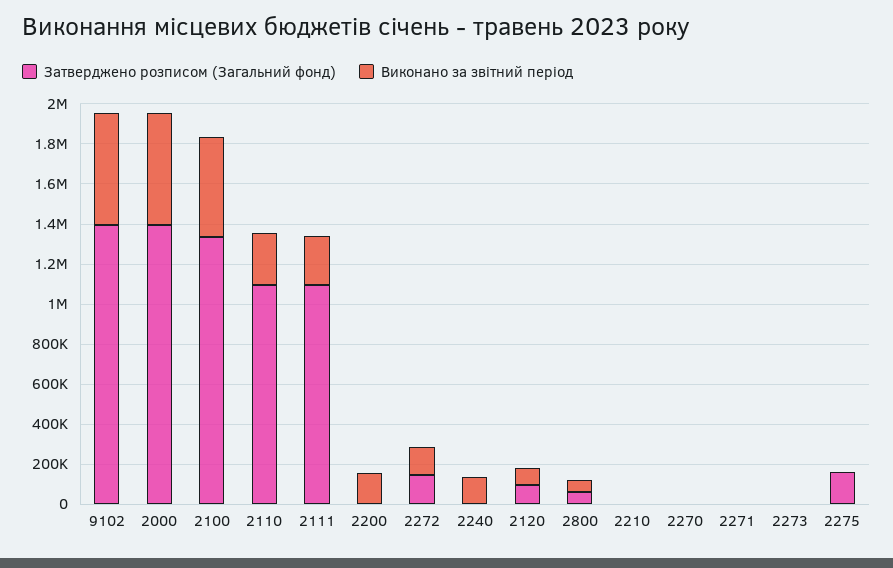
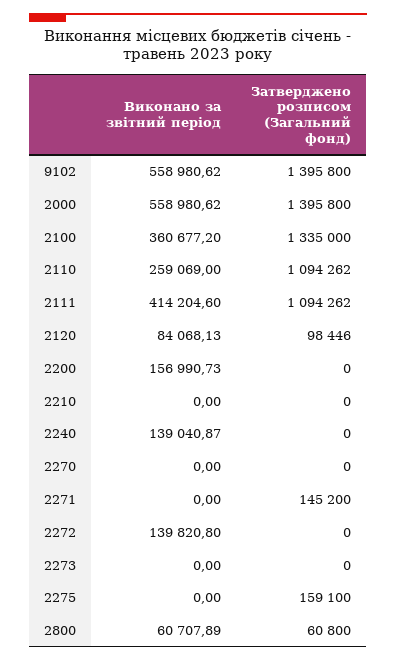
Виконано за звітний період, 2100: 500000 -> 360677.2
Виконано за звітний період, 2111: 250000 -> 414204.6
Затверджено розписом (Загальний фонд), 2272: 150000 -> 0
Затверджено розписом (Загальний фонд), 2271: 0 -> 145200

